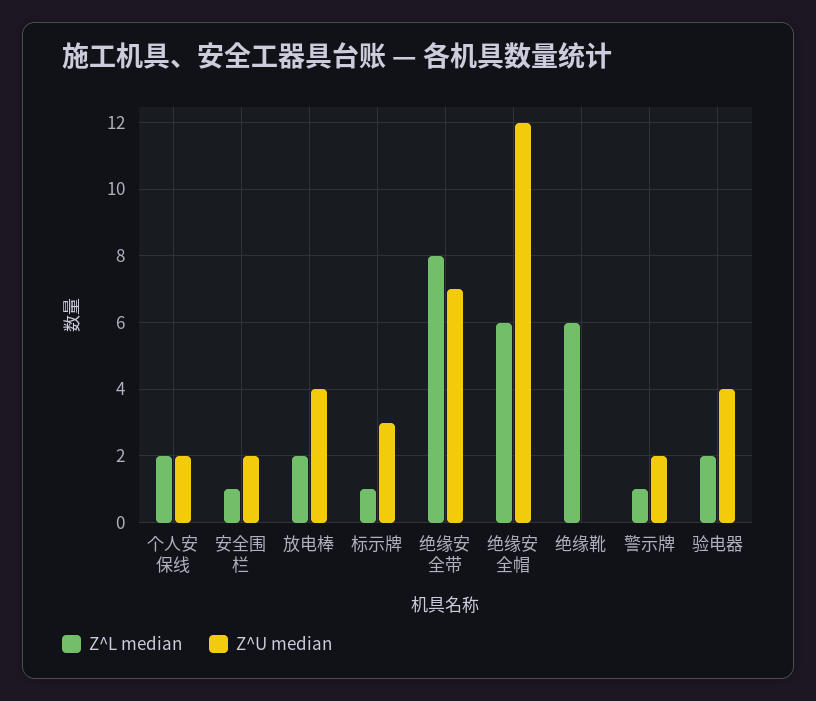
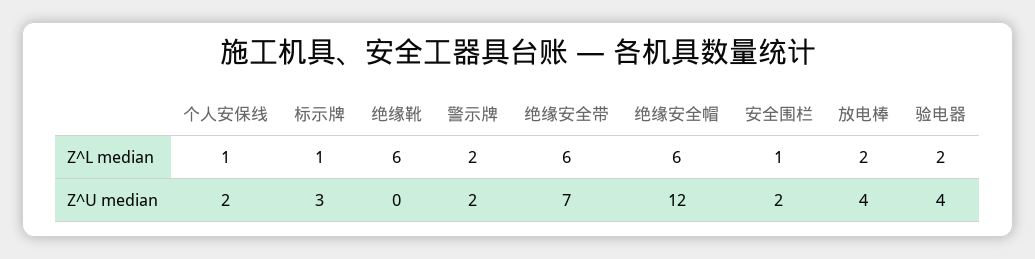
Z^L median, 个人安保线: 2 -> 1
Z^L median, 绝缘安全带: 8 -> 6
Z^L median, 警示牌: 1 -> 2

